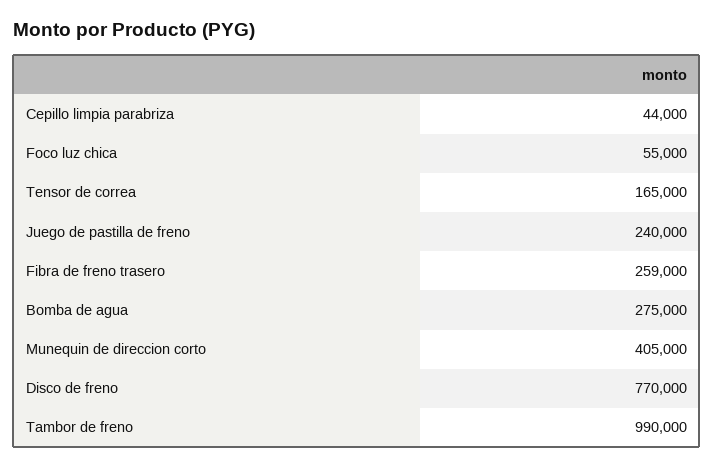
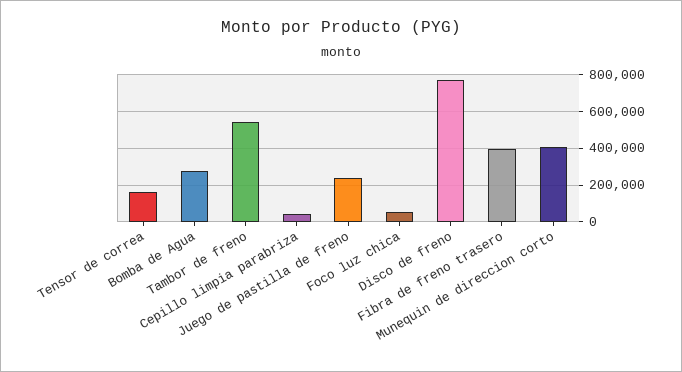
Fibra de freno trasero: 259000 -> 400000
Tambor de freno: 990000 -> 550000

